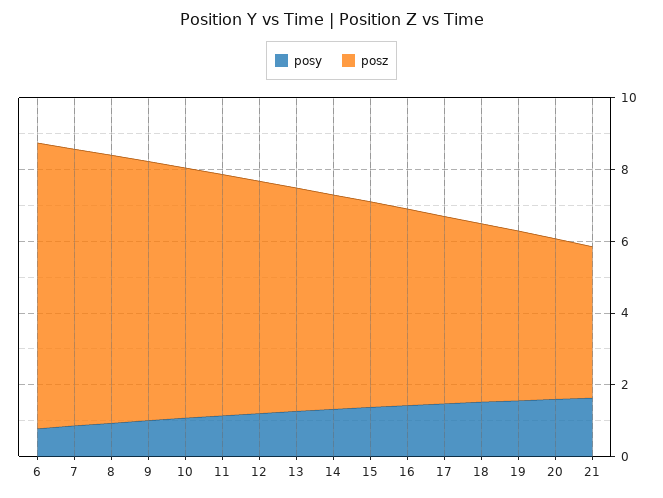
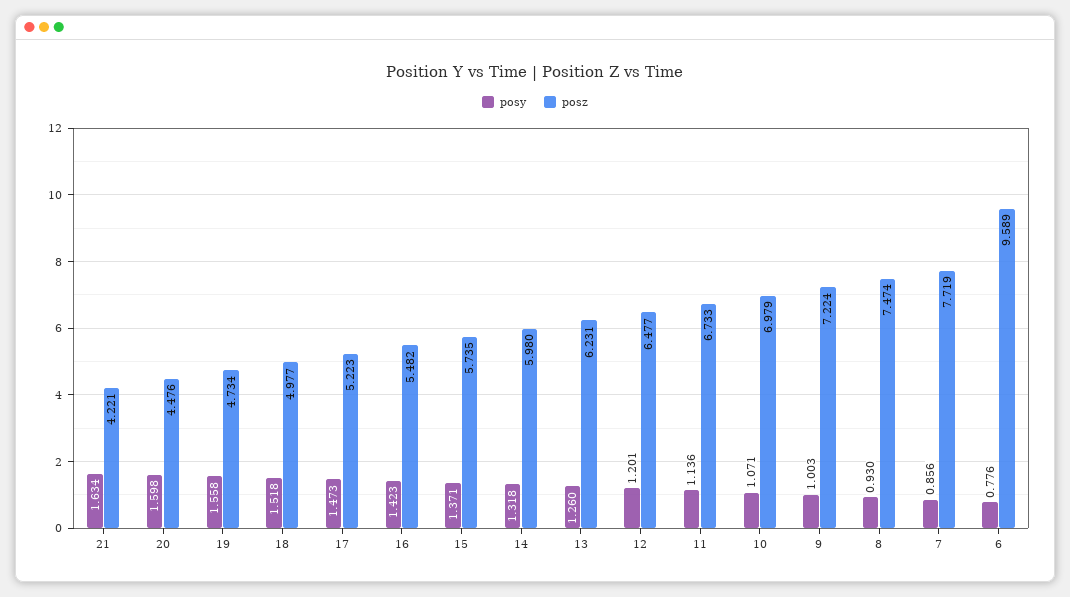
posz, 6: 8 -> 9.589

